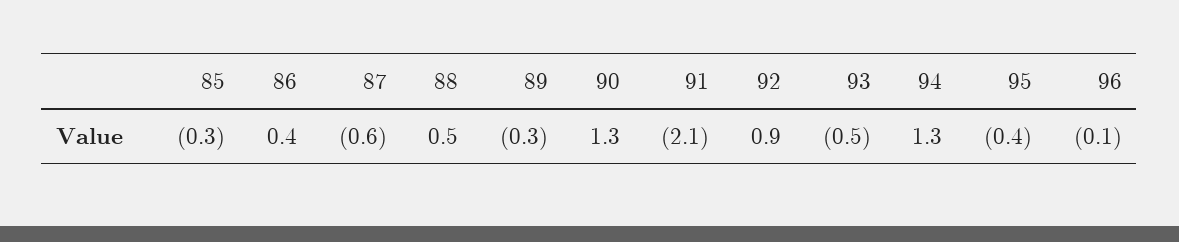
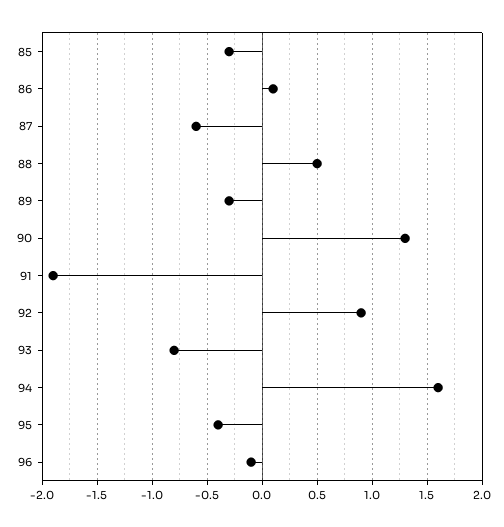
86: 0.4 -> 0.1
91: -2.1 -> -1.9
93: -0.5 -> -0.8
94: 1.3 -> 1.6

